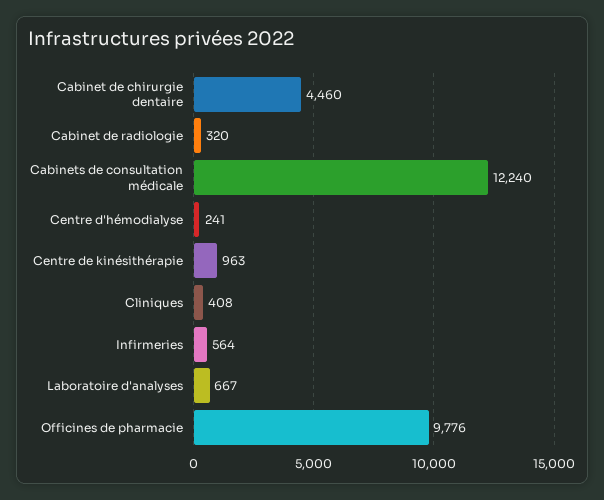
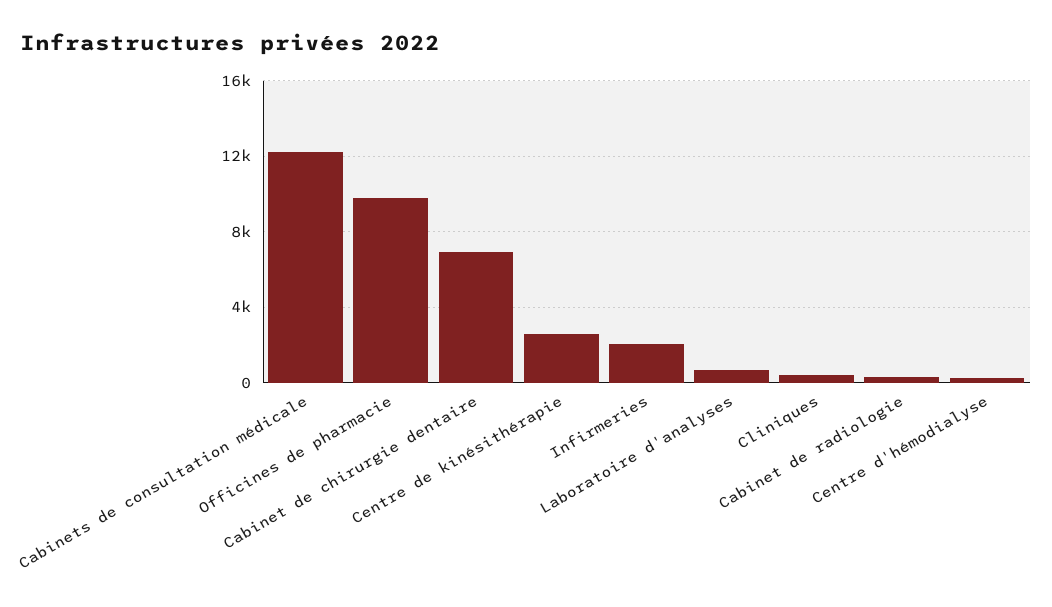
Cabinet de chirurgie dentaire: 4460 -> 7000
Centre de kinésithérapie: 963 -> 2500
Infirmeries: 564 -> 2000

